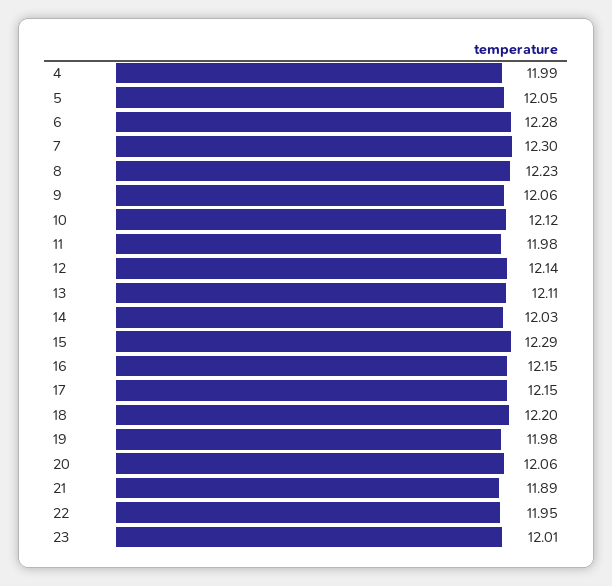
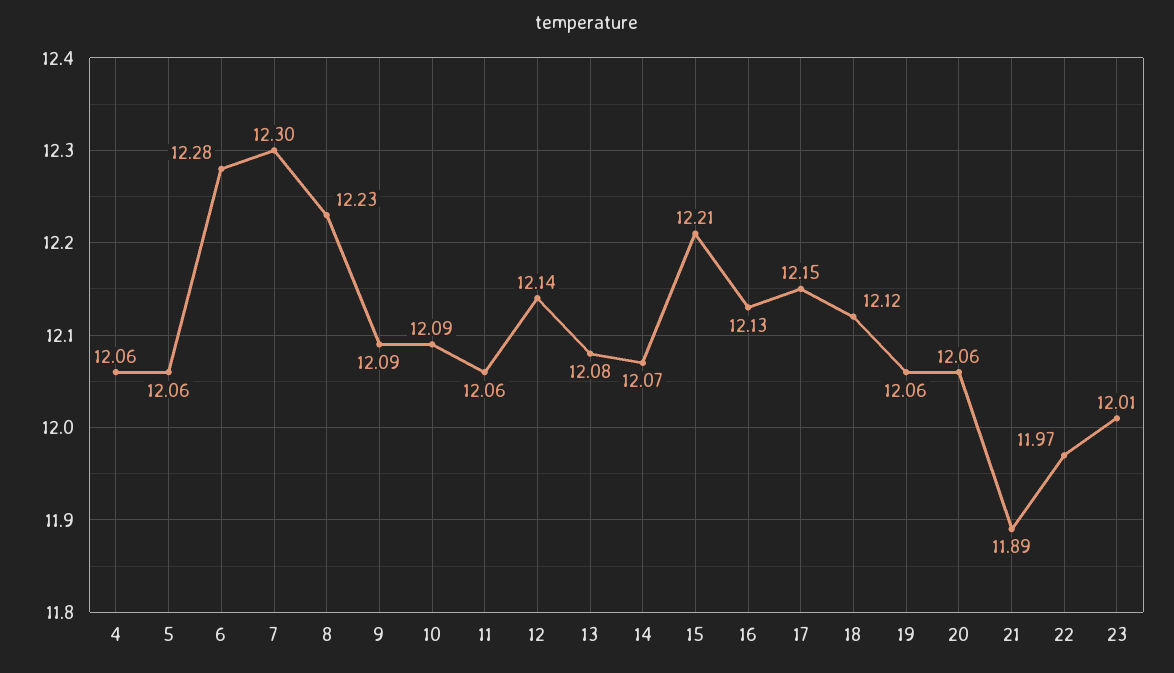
4: 11.99 -> 12.06
5: 12.05 -> 12.06
9: 12.06 -> 12.09
10: 12.12 -> 12.09
11: 11.98 -> 12.06
13: 12.11 -> 12.08
14: 12.03 -> 12.07
15: 12.29 -> 12.21
16: 12.15 -> 12.13
18: 12.2 -> 12.12
19: 11.98 -> 12.06
22: 11.95 -> 11.97

